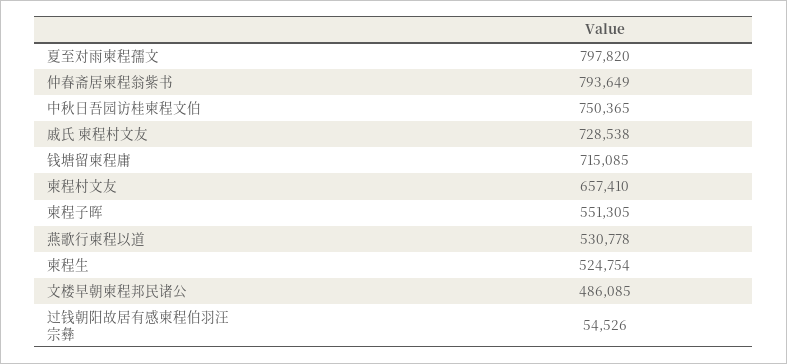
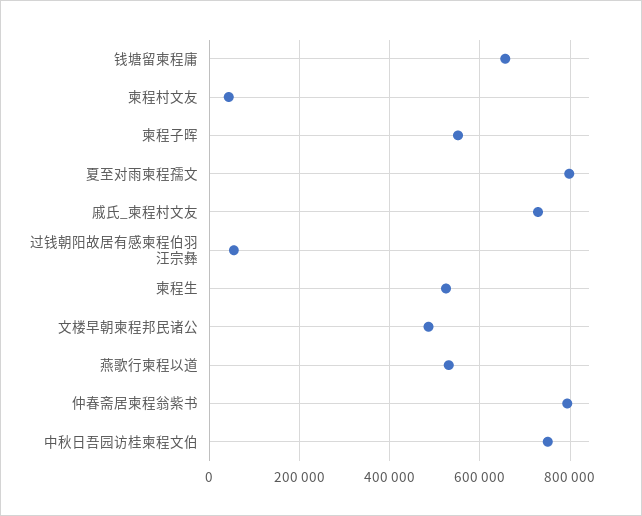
钱塘留柬程庸: 715085 -> 660000
柬程村文友: 657410 -> 40000

